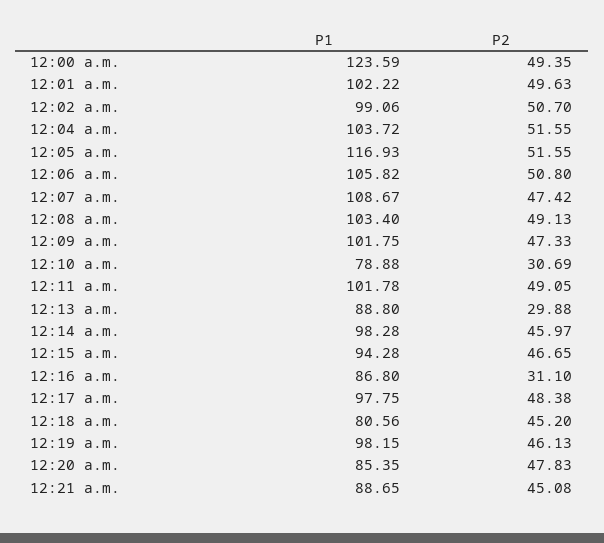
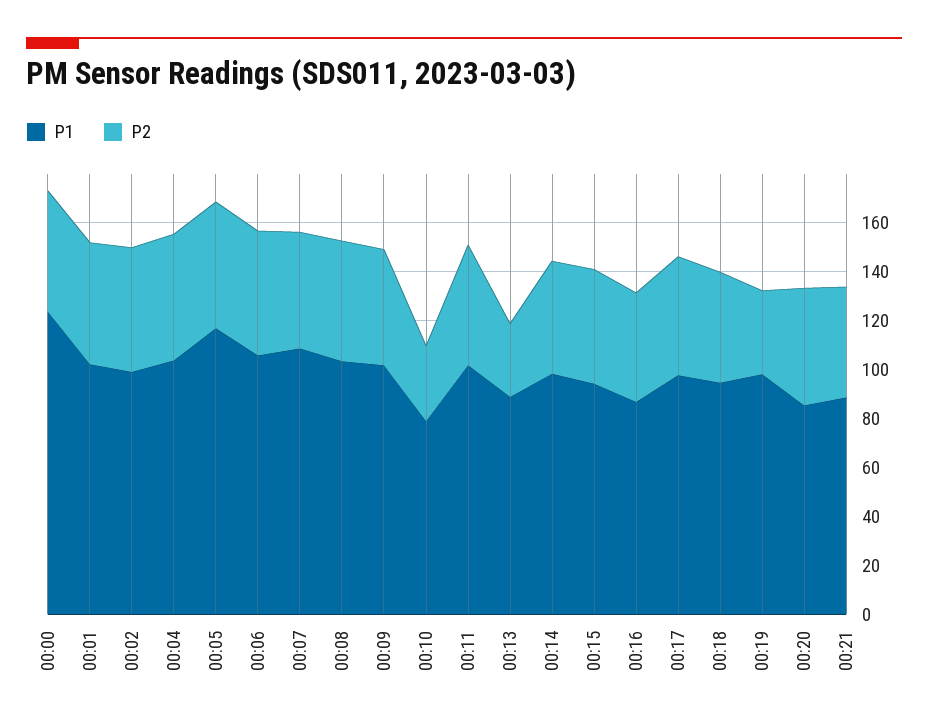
P2, 12:16 a.m.: 31.1 -> 45
P1, 12:18 a.m.: 80.56 -> 95
P2, 12:19 a.m.: 46.13 -> 35

